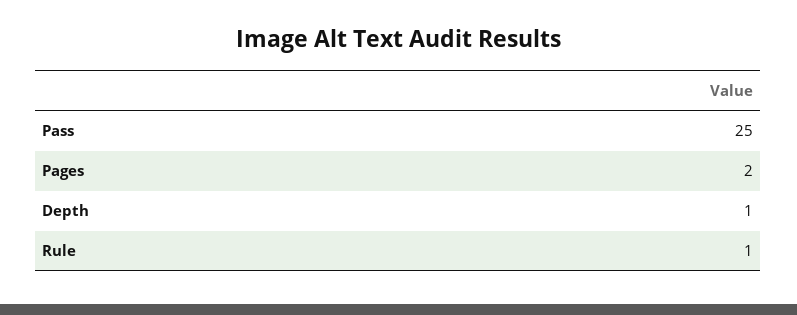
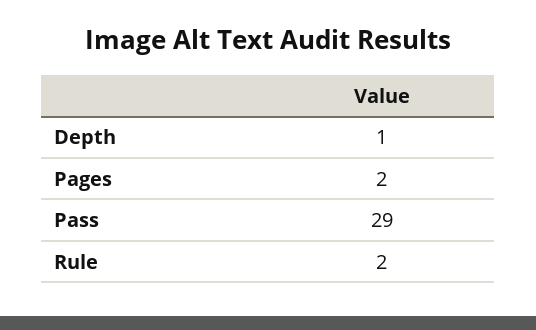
Pass: 25 -> 29
Rule: 1 -> 2

